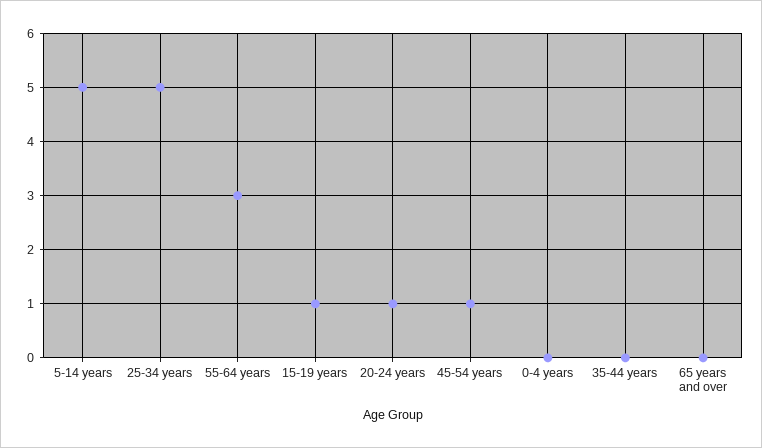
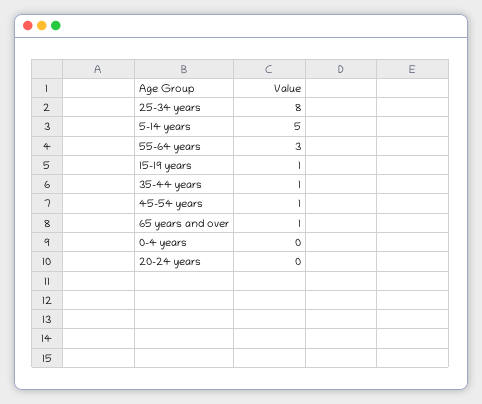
25-34 years: 5 -> 8
20-24 years: 1 -> 0
35-44 years: 0 -> 1
65 years and over: 0 -> 1

